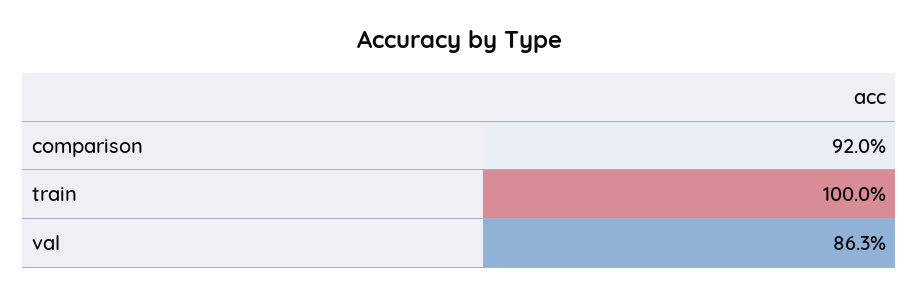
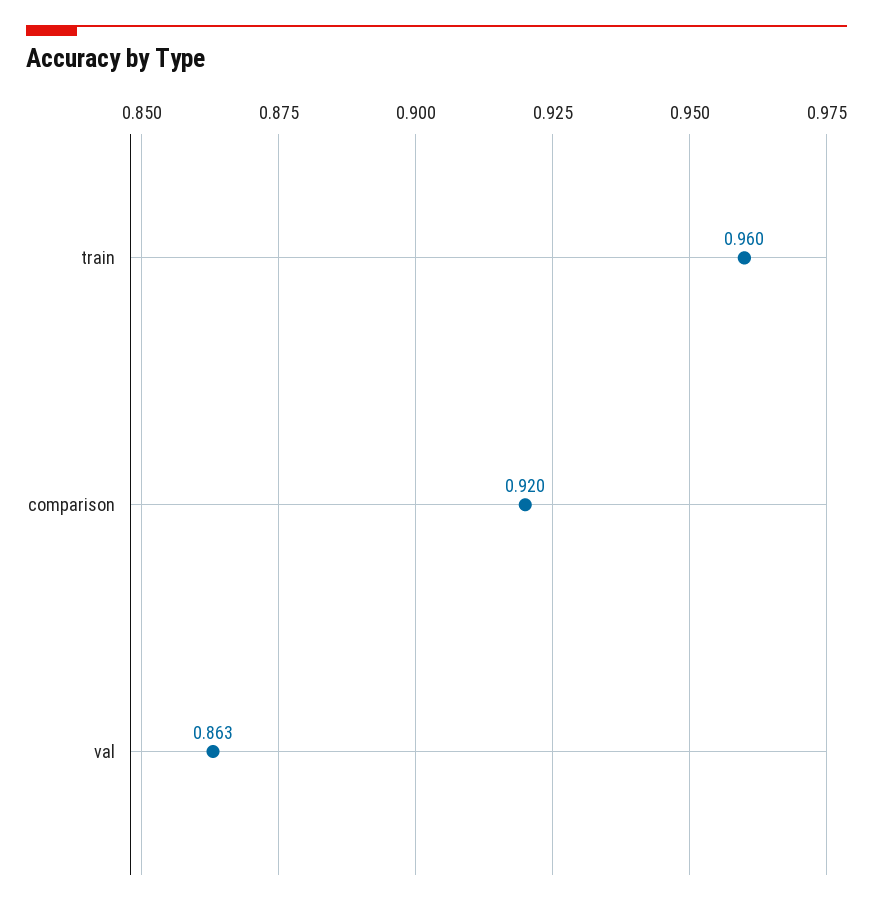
train: 1 -> 0.96

